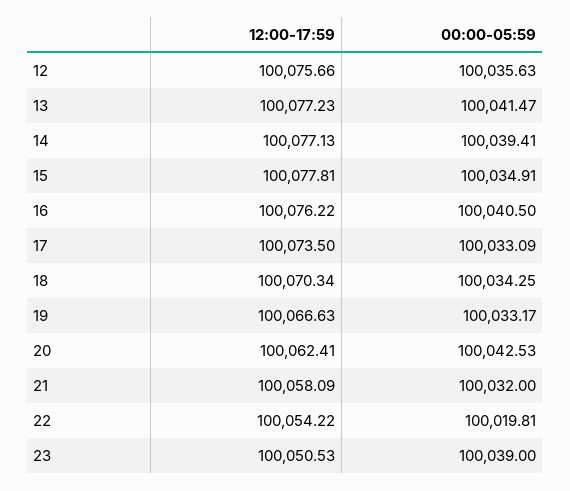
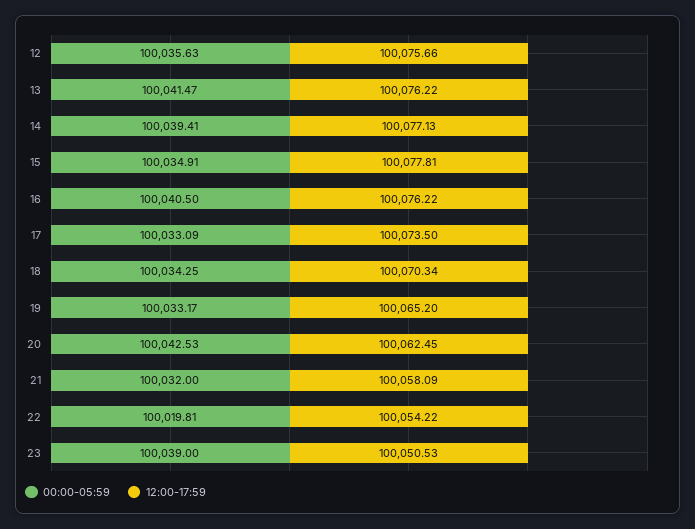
12:00-17:59, 13: 100077.23 -> 100076.22
12:00-17:59, 19: 100066.63 -> 100065.2
12:00-17:59, 20: 100062.41 -> 100062.45

